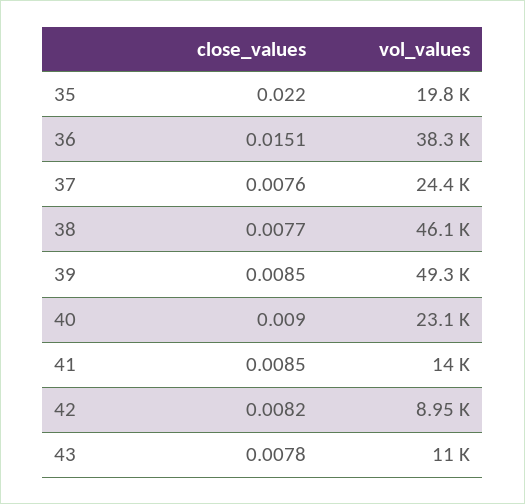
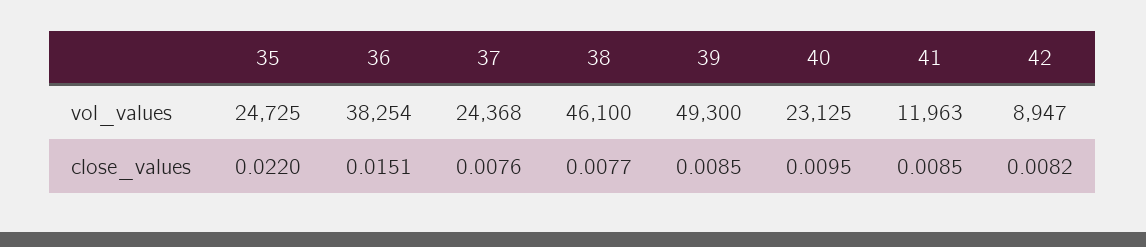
vol_values, 35: 19800 -> 24725
close_values, 40: 0.009 -> 0.0095
vol_values, 41: 14000 -> 11963
close_values, 43: 0.0078 -> none
vol_values, 43: 11000 -> none

